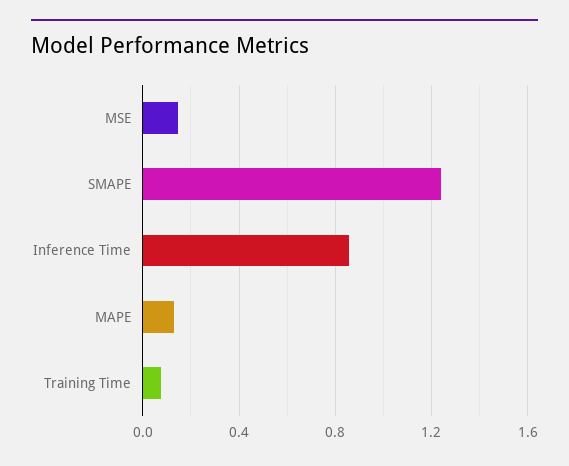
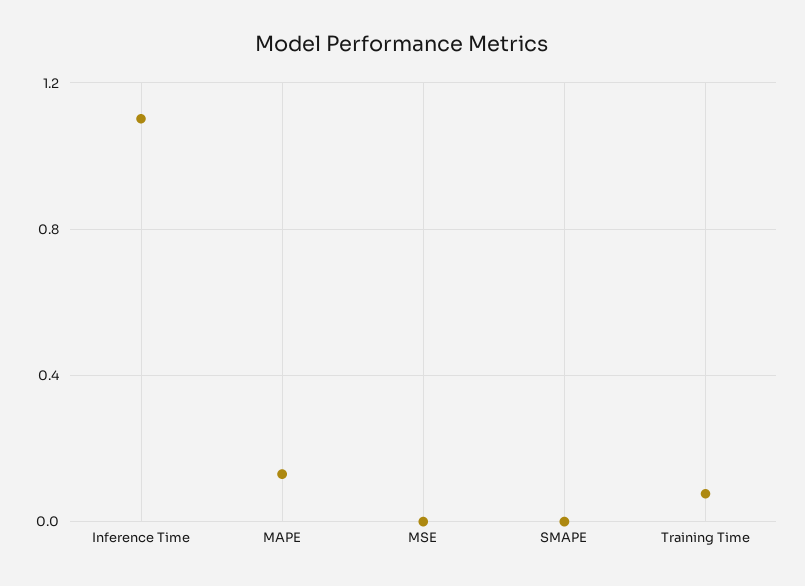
MSE: 0.15 -> 0
SMAPE: 1.25 -> 0
Inference Time: 0.85 -> 1.1

